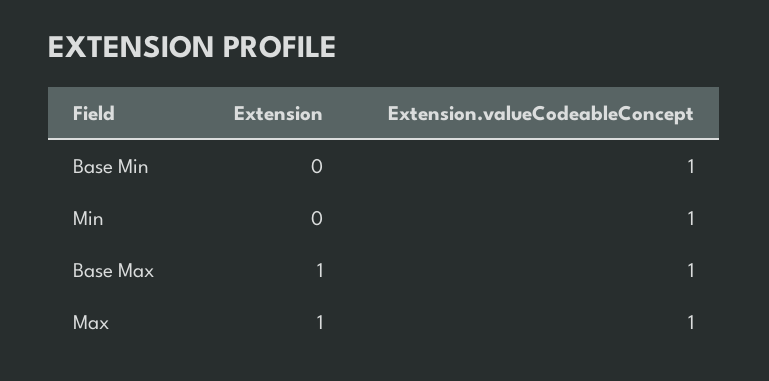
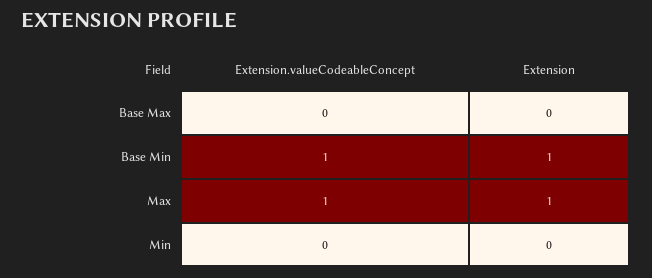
Extension, Base Min: 0 -> 1
Extension.valueCodeableConcept, Min: 1 -> 0
Extension, Base Max: 1 -> 0
Extension.valueCodeableConcept, Base Max: 1 -> 0

